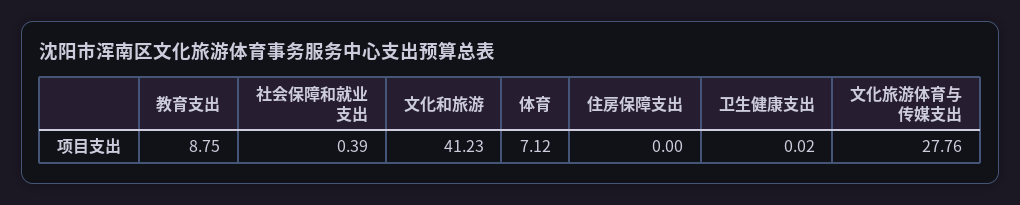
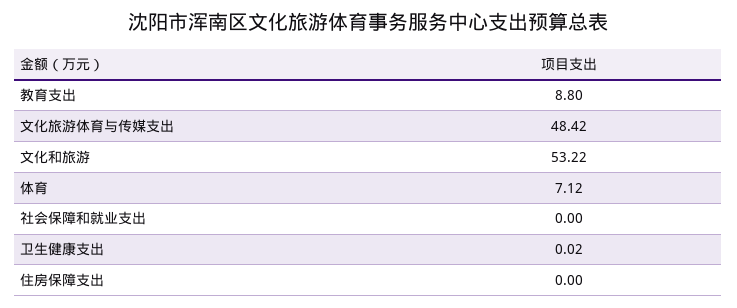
教育支出: 8.75 -> 8.8
社会保障和就业支出: 0.39 -> 0
文化和旅游: 41.23 -> 53.22
文化旅游体育与传媒支出: 27.76 -> 48.42

